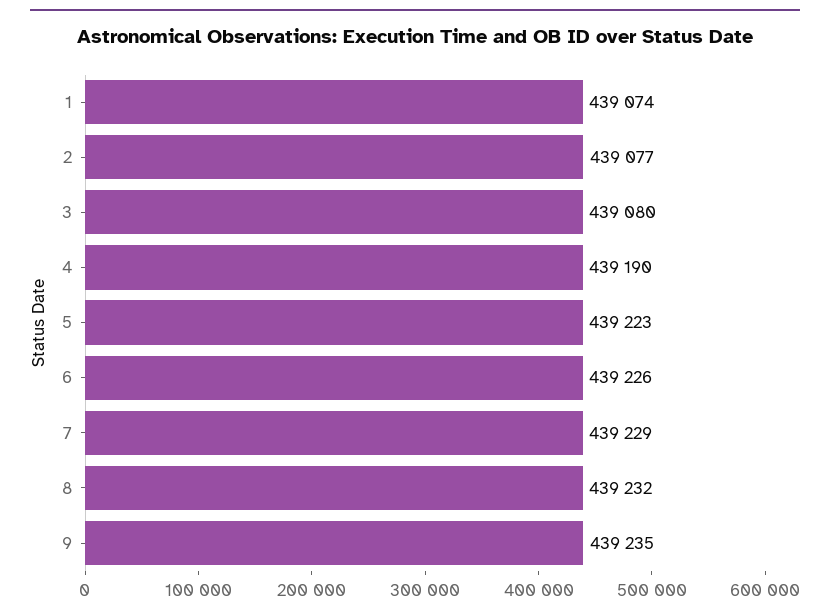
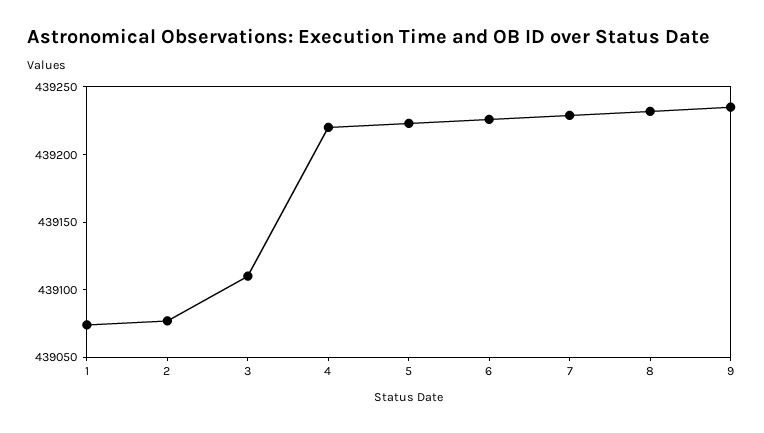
3: 439080 -> 439110
4: 439190 -> 439220

